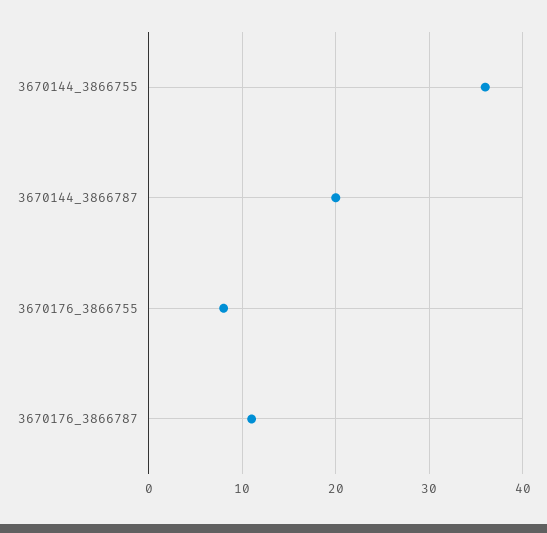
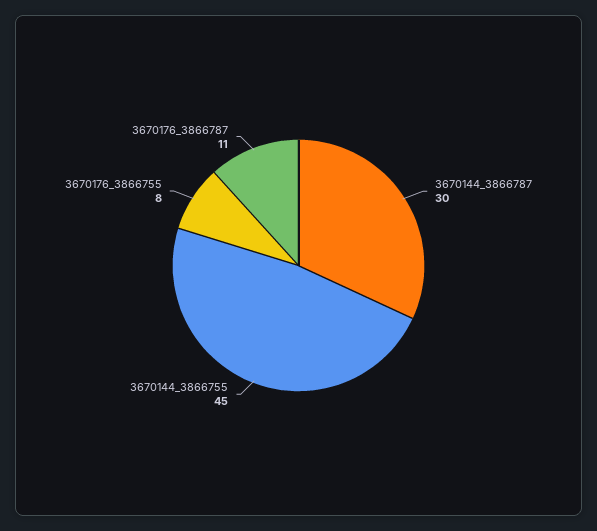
3670144_3866755: 36 -> 45
3670144_3866787: 20 -> 30

